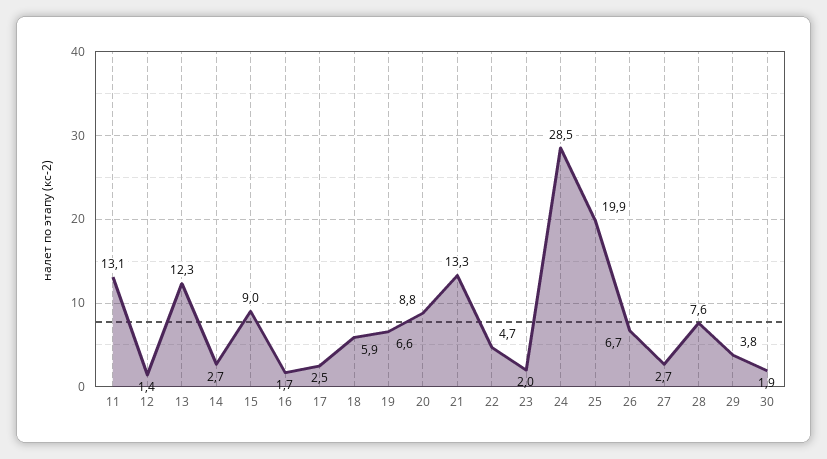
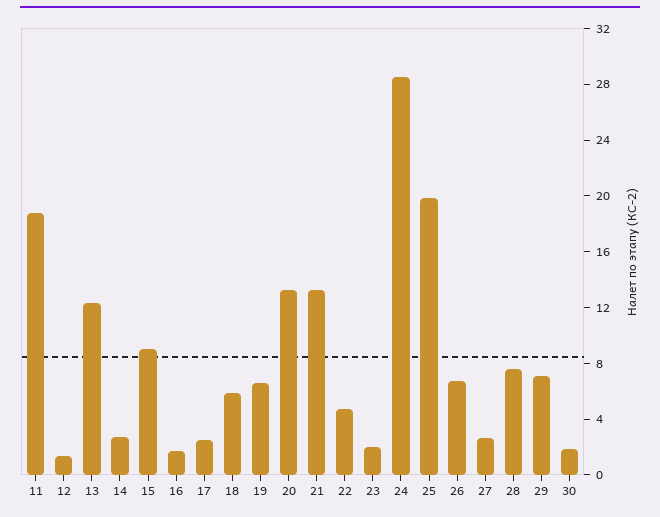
11: 13.1 -> 19
20: 8.8 -> 13
29: 3.8 -> 7

